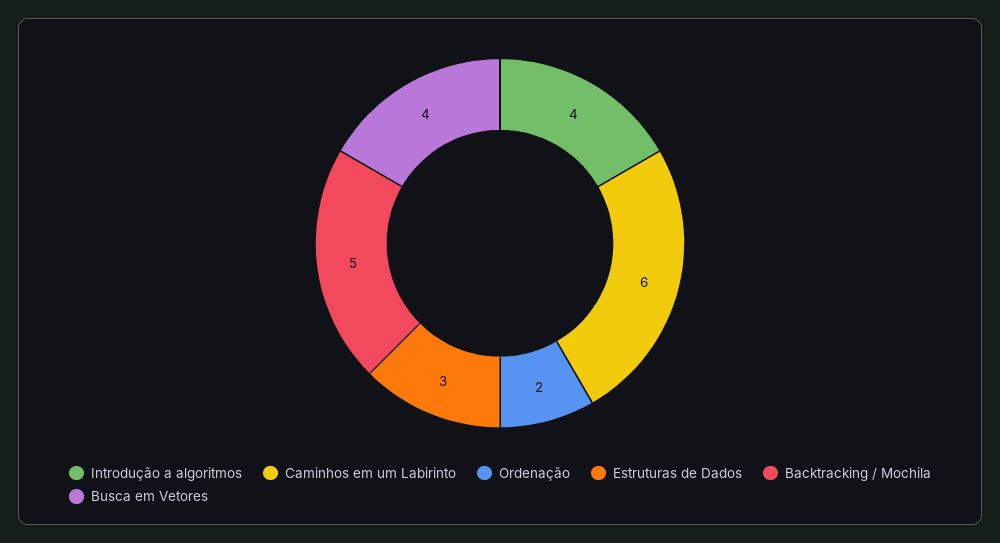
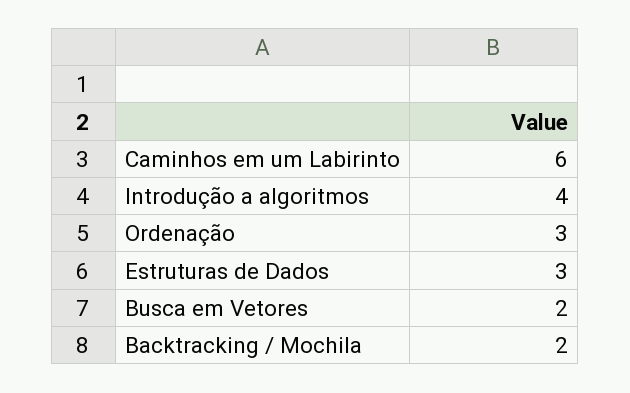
Ordenação: 2 -> 3
Backtracking / Mochila: 5 -> 2
Busca em Vetores: 4 -> 2

